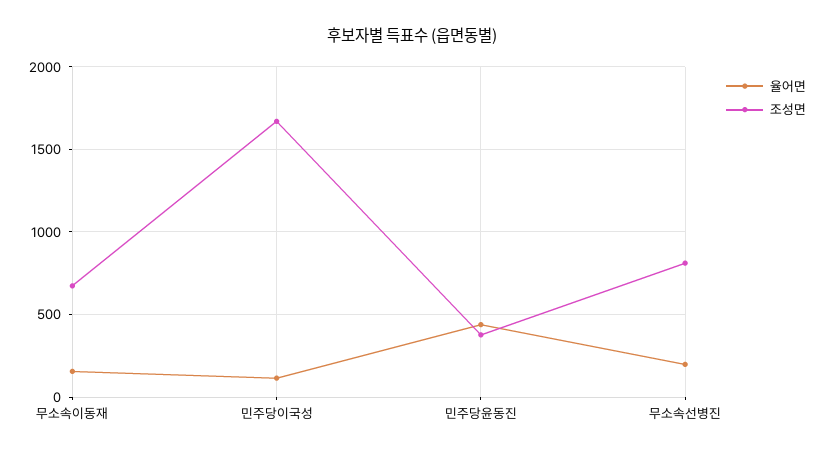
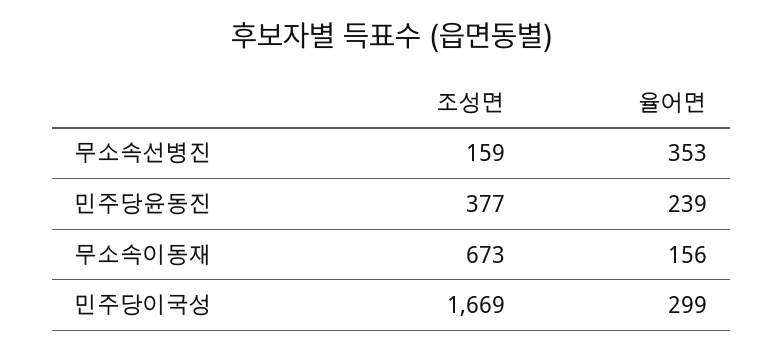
율어면, 민주당이국성: 100 -> 299
율어면, 민주당윤동진: 450 -> 239
율어면, 무소속선병진: 200 -> 353
조성면, 무소속선병진: 800 -> 159

